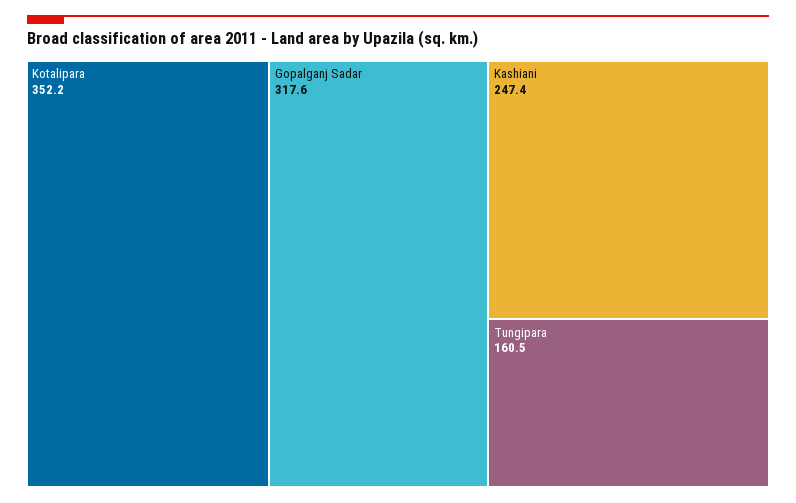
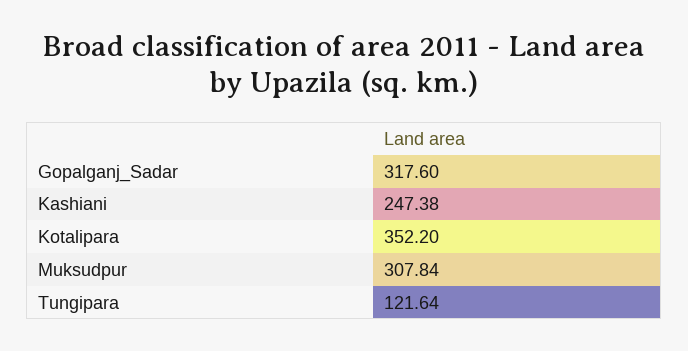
Tungipara: 160.5 -> 121.64
Muksudpur: none -> 307.84

